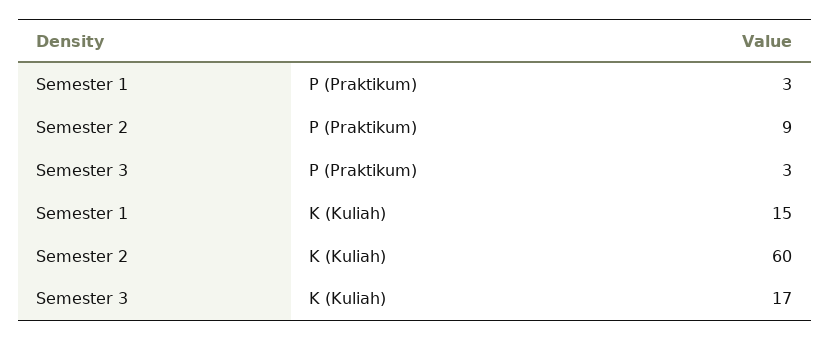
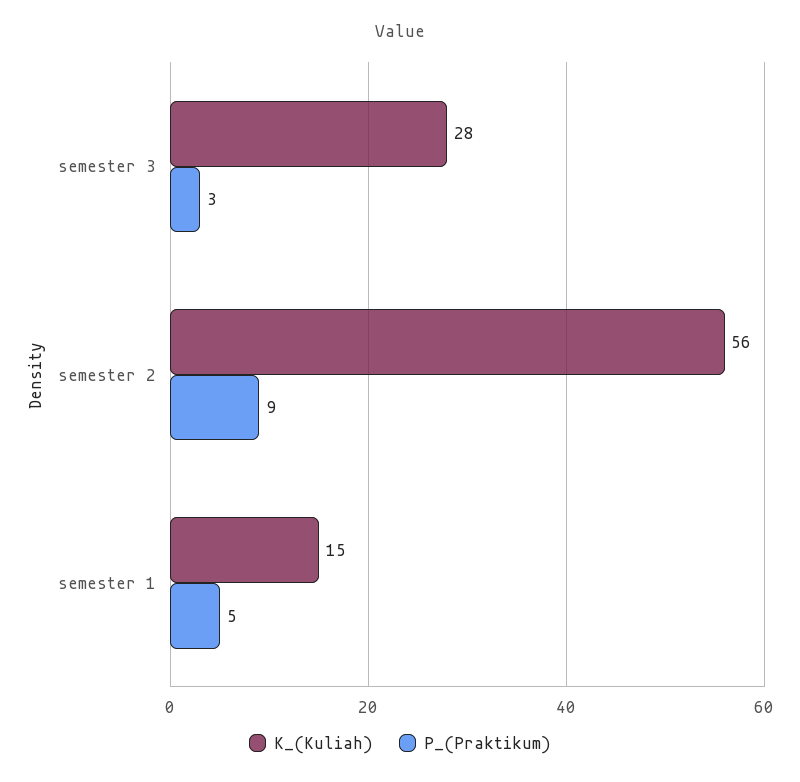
P (Praktikum), Semester 1: 3 -> 5
K (Kuliah), Semester 2: 60 -> 56
K (Kuliah), Semester 3: 17 -> 28

